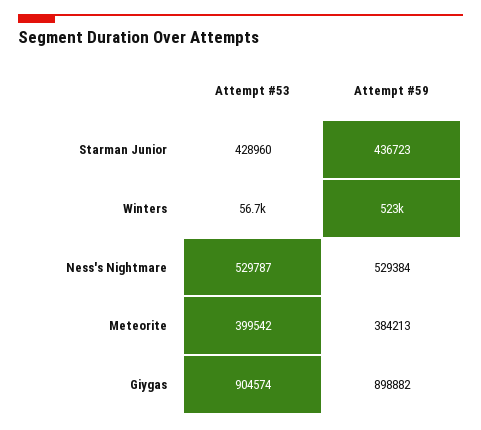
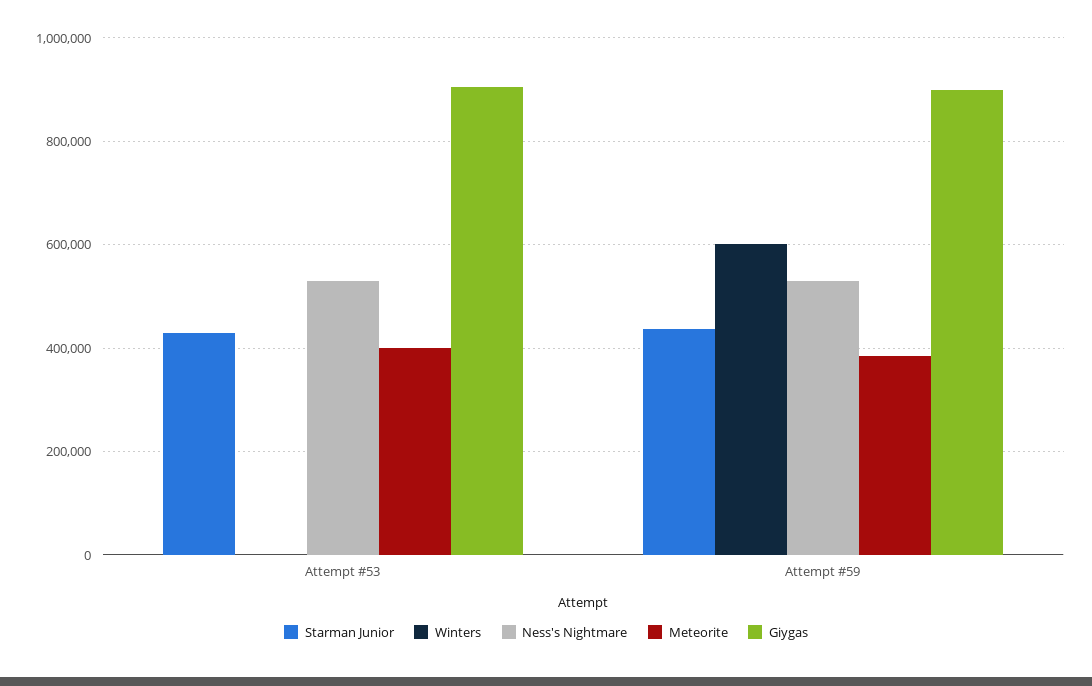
Winters, Attempt #53: 56700 -> 0
Winters, Attempt #59: 523000 -> 600000

